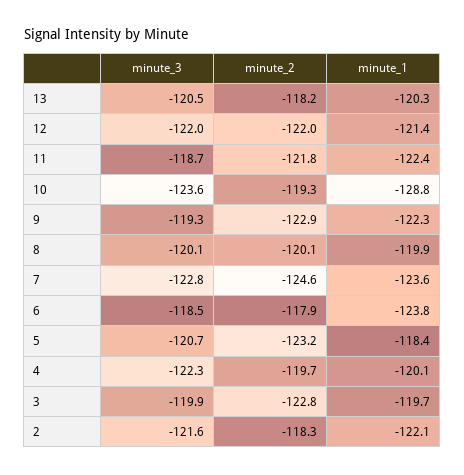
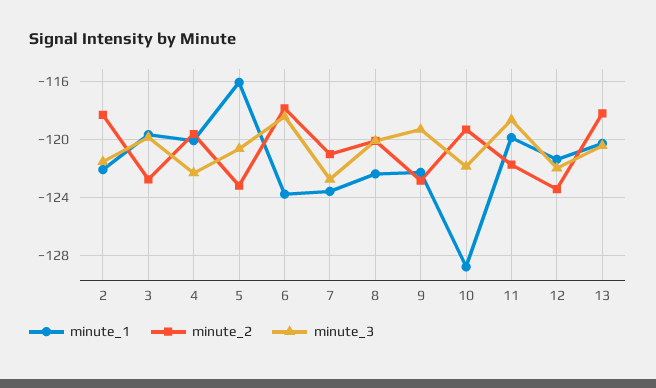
minute_2, 12: -122 -> -123.5
minute_1, 11: -122.4 -> -120
minute_3, 10: -123.6 -> -122
minute_1, 8: -119.9 -> -122.5
minute_2, 7: -124.6 -> -121
minute_1, 5: -118.4 -> -116

